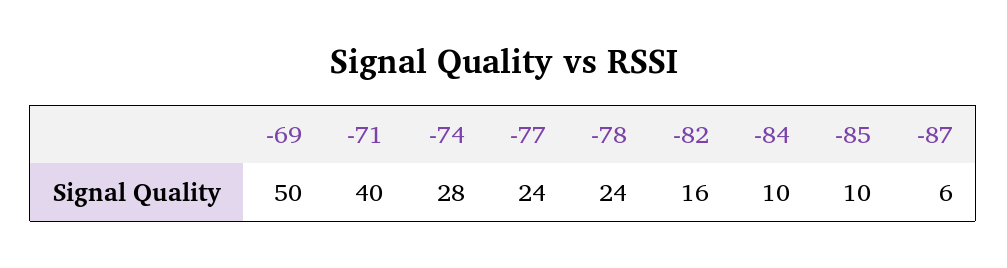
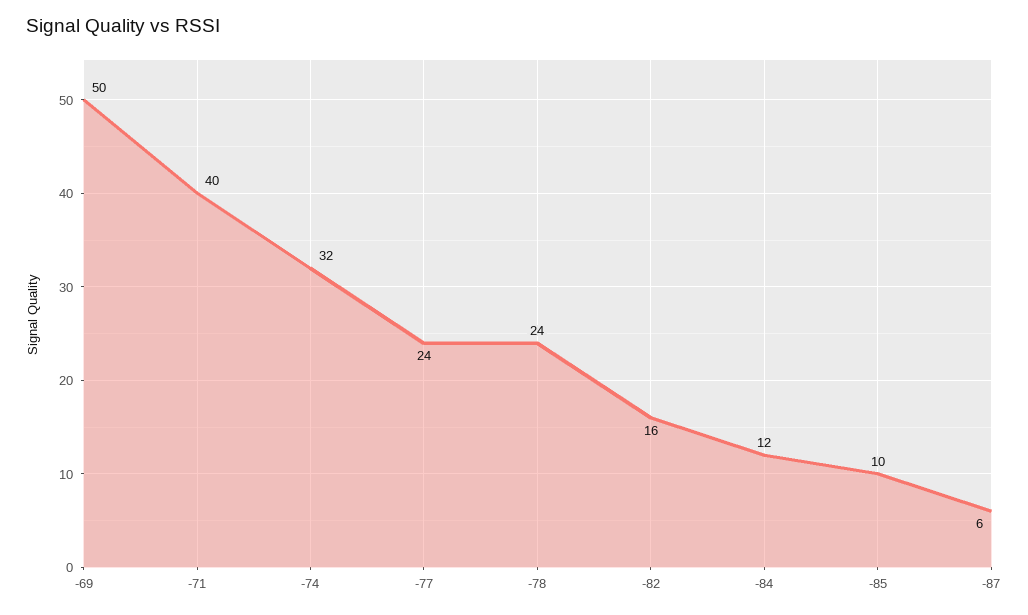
-74: 28 -> 32
-84: 10 -> 12

